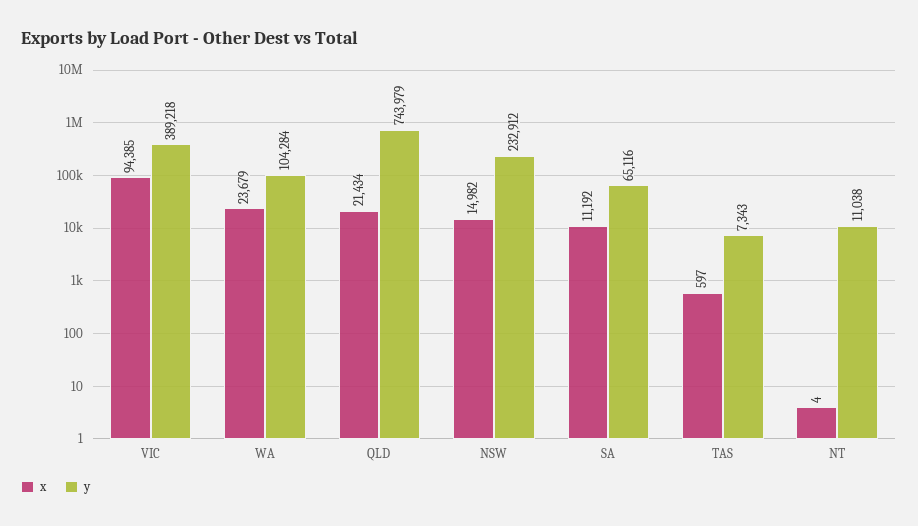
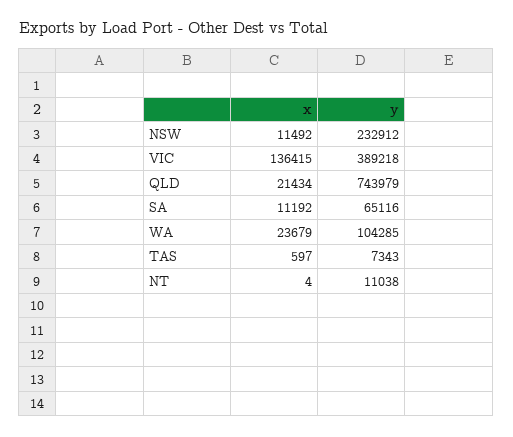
x, VIC: 94385 -> 136415
y, WA: 104284 -> 104285
x, NSW: 14982 -> 11492

